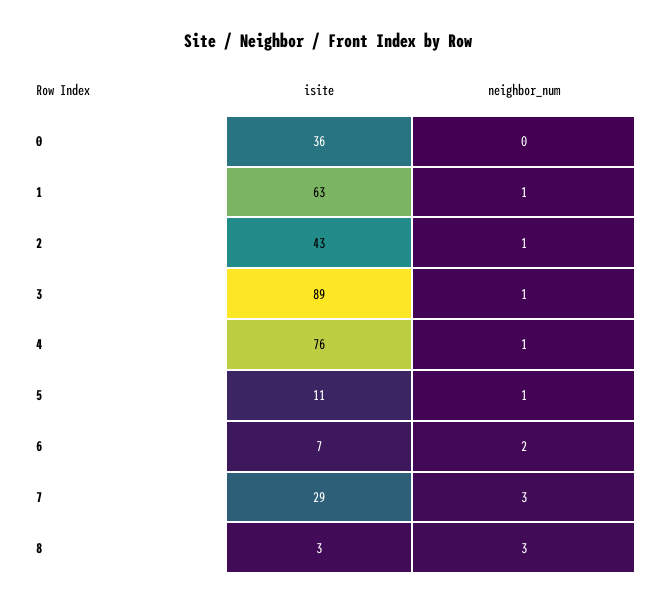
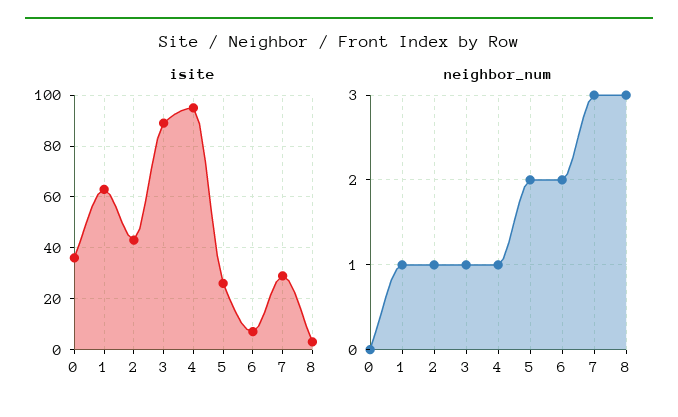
isite, 4: 76 -> 95
isite, 5: 11 -> 25
neighbor_num, 5: 1 -> 2

